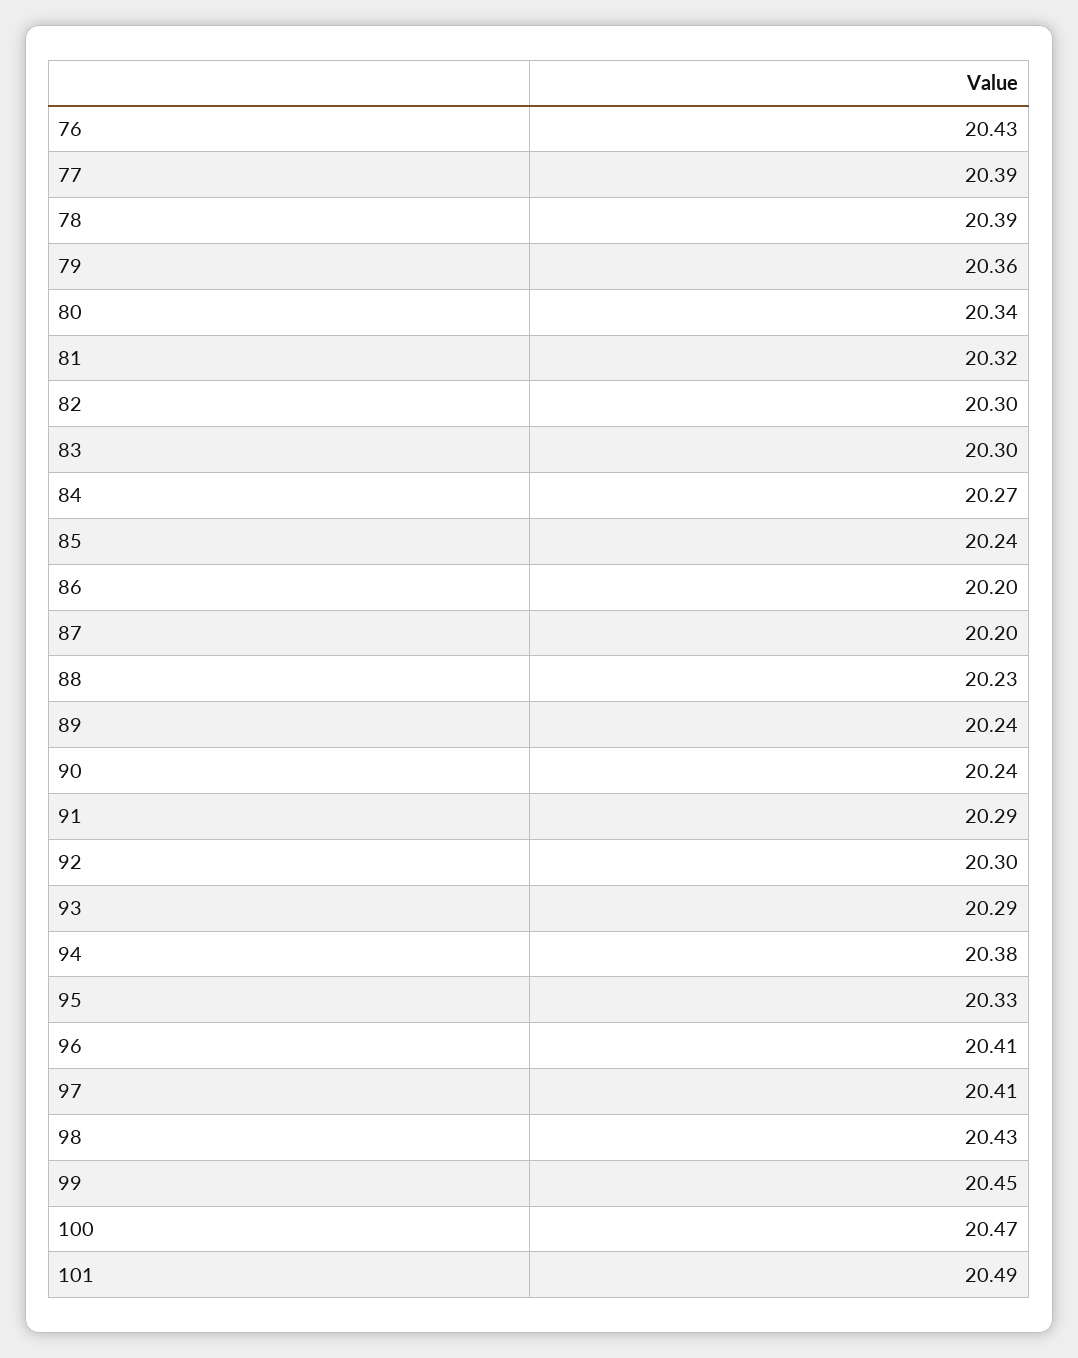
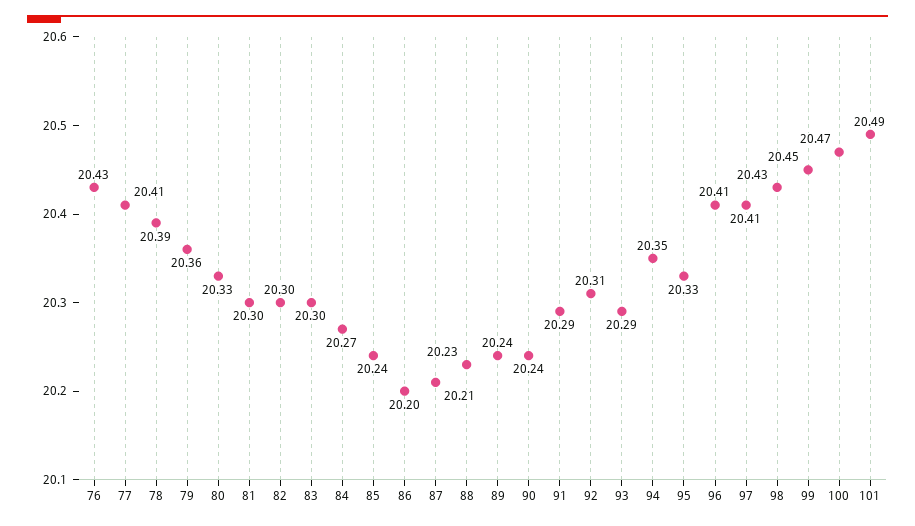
77: 20.39 -> 20.41
80: 20.34 -> 20.33
81: 20.32 -> 20.3
87: 20.2 -> 20.21
92: 20.3 -> 20.31
94: 20.38 -> 20.35

